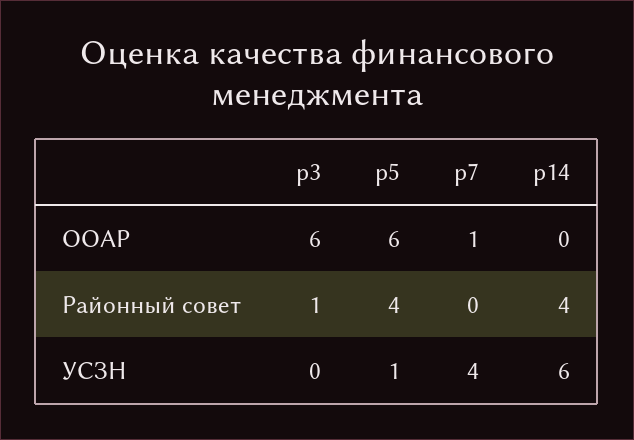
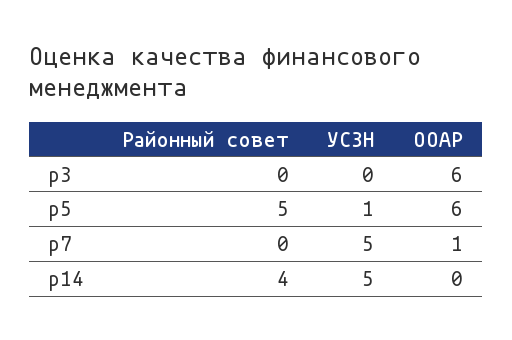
р3, Районный совет: 1 -> 0
р5, Районный совет: 4 -> 5
р7, УСЗН: 4 -> 5
р14, УСЗН: 6 -> 5

